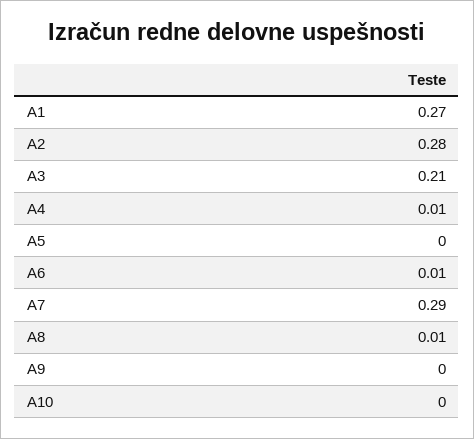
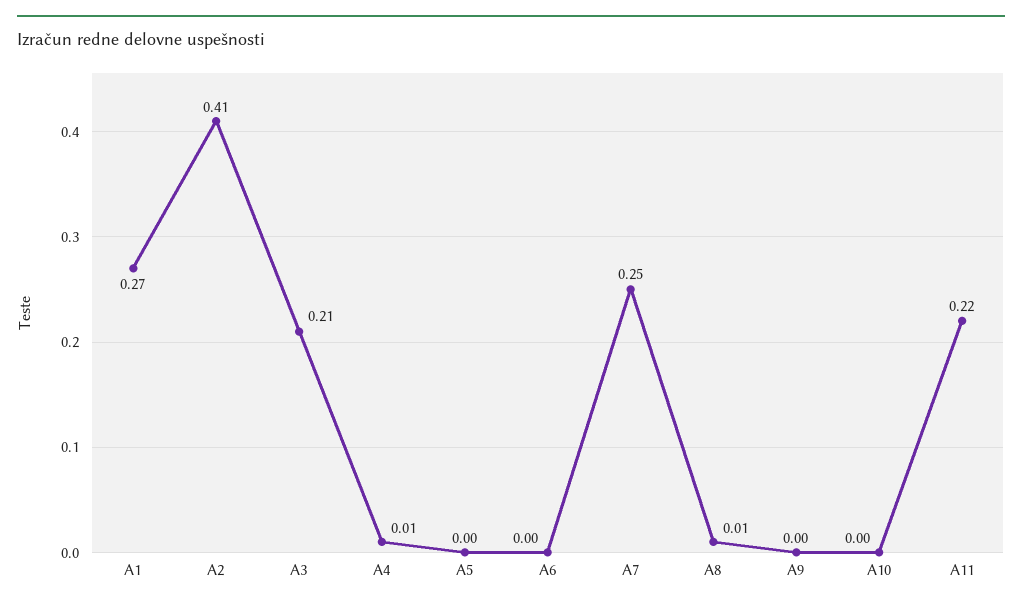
A2: 0.28 -> 0.41
A6: 0.01 -> 0
A7: 0.29 -> 0.25
A11: none -> 0.22

